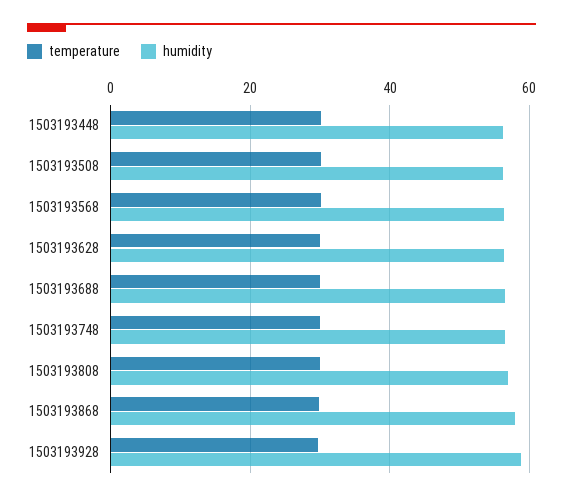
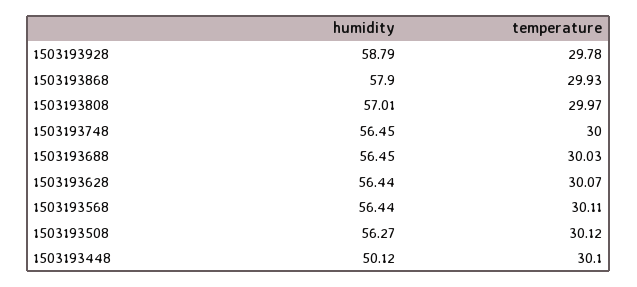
humidity, 1503193448: 56 -> 50.12

